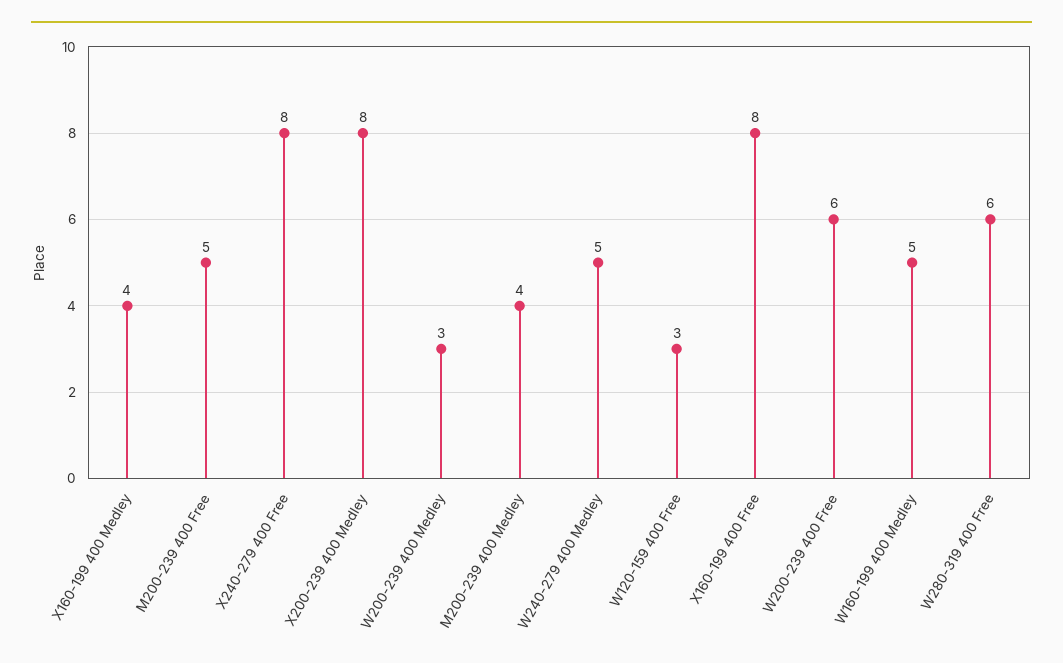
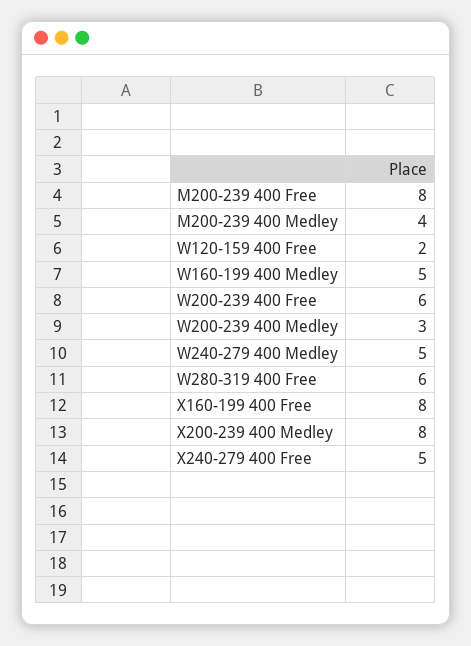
X160-199 400 Medley: 4 -> none
M200-239 400 Free: 5 -> 8
X240-279 400 Free: 8 -> 5
W120-159 400 Free: 3 -> 2

